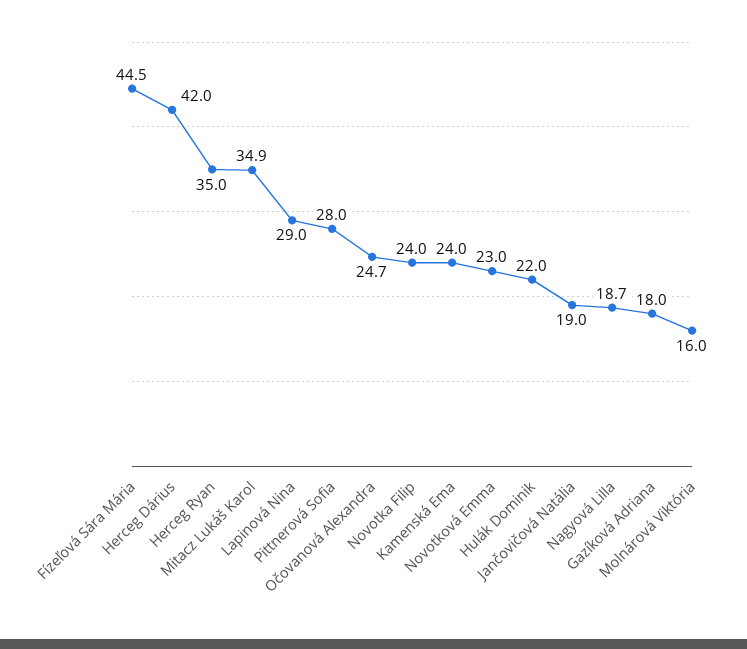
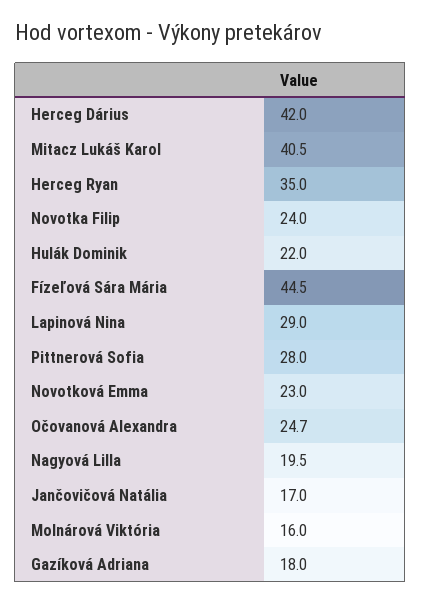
Mitacz Lukáš Karol: 34.9 -> 40.5
Kamenská Ema: 24 -> none
Jančovičová Natália: 19 -> 17
Nagyová Lilla: 18.7 -> 19.5

